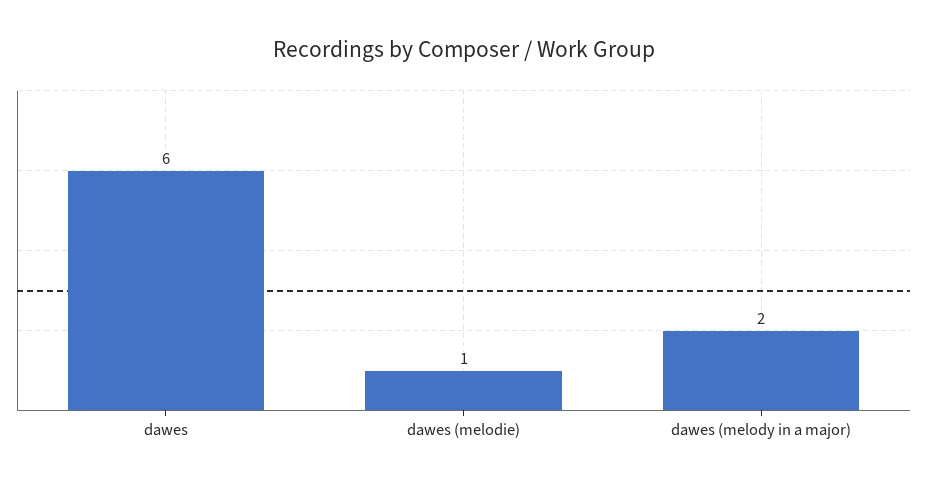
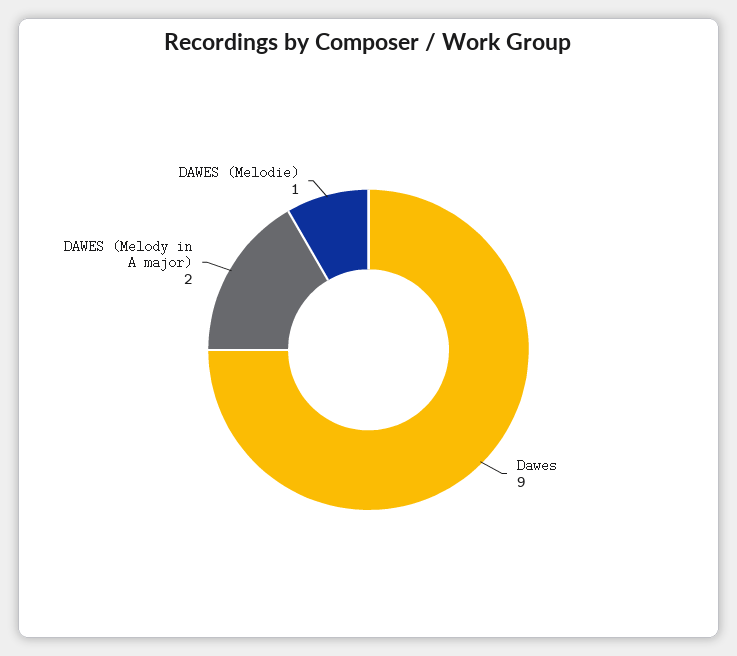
dawes: 6 -> 9

